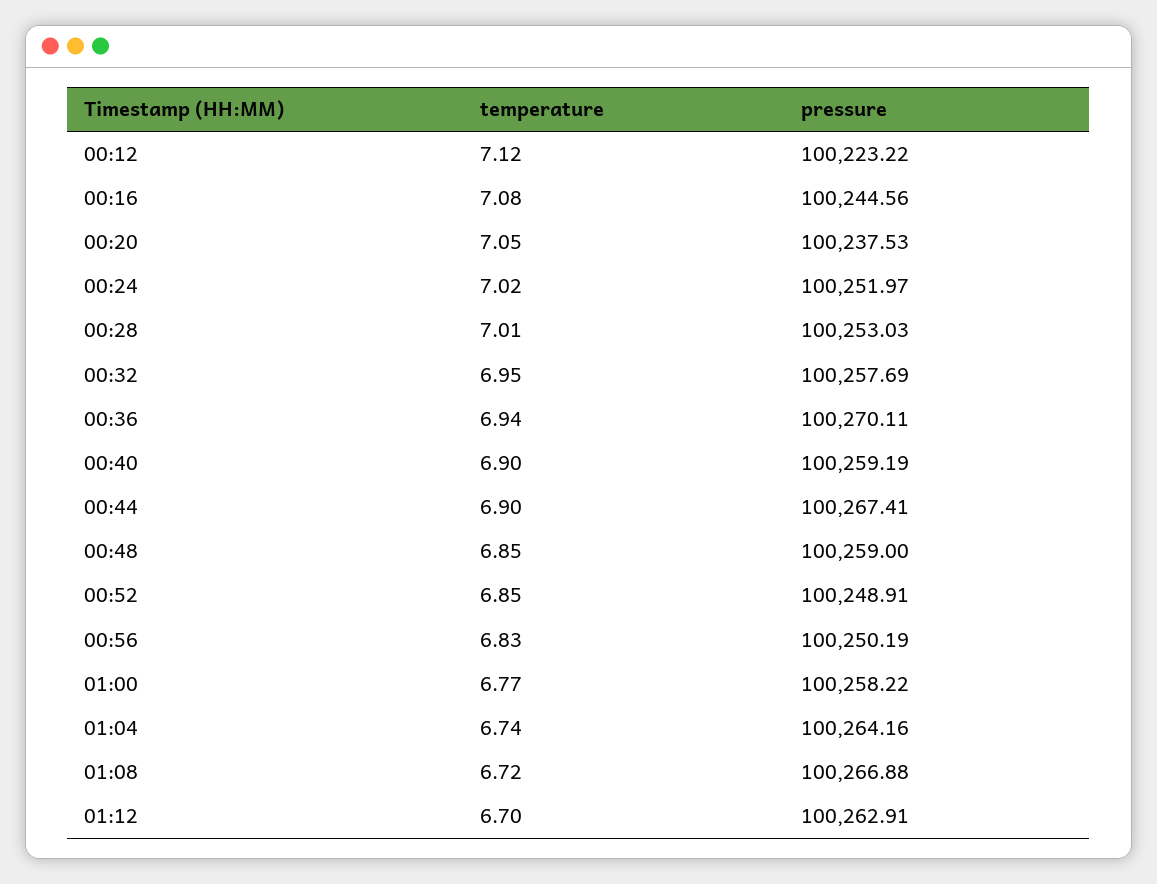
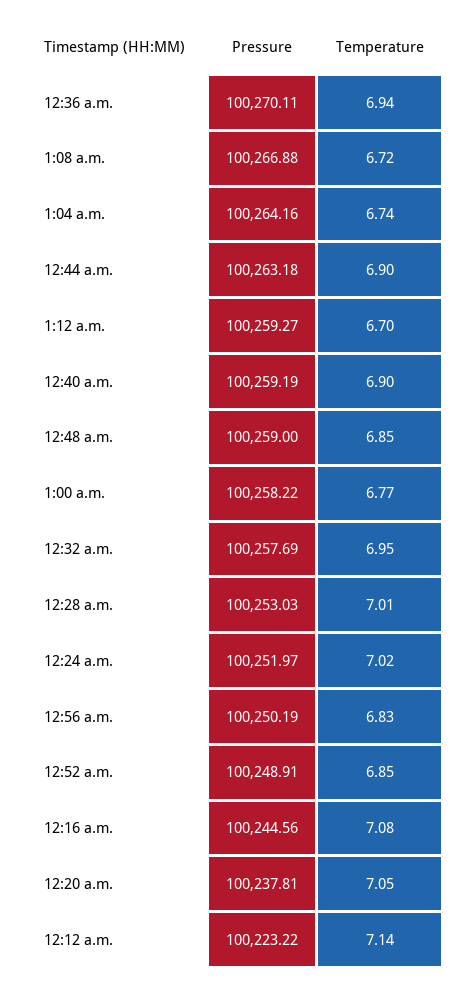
temperature, 00:12: 7.12 -> 7.14
pressure, 00:20: 100237.53 -> 100237.81
pressure, 00:44: 100267.41 -> 100263.18
pressure, 01:12: 100262.91 -> 100259.27

